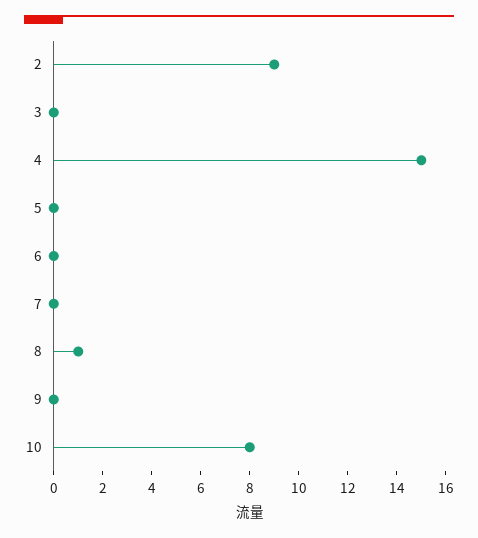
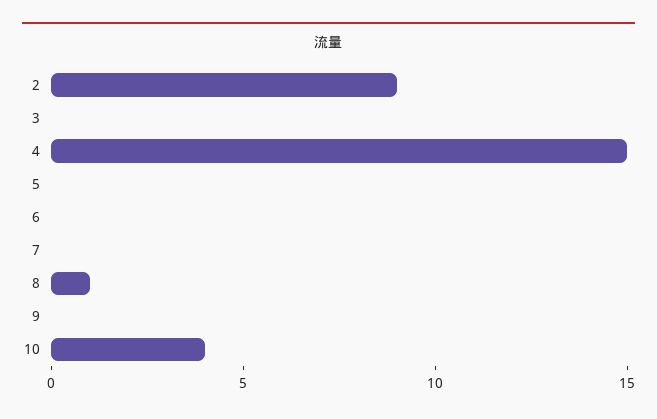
10: 8 -> 4

